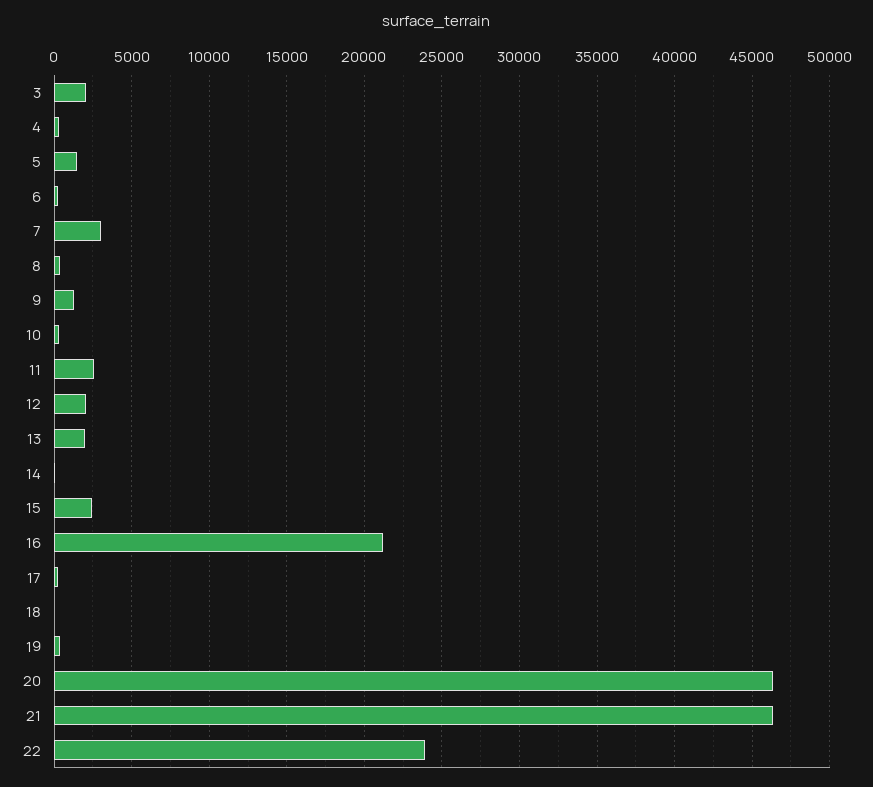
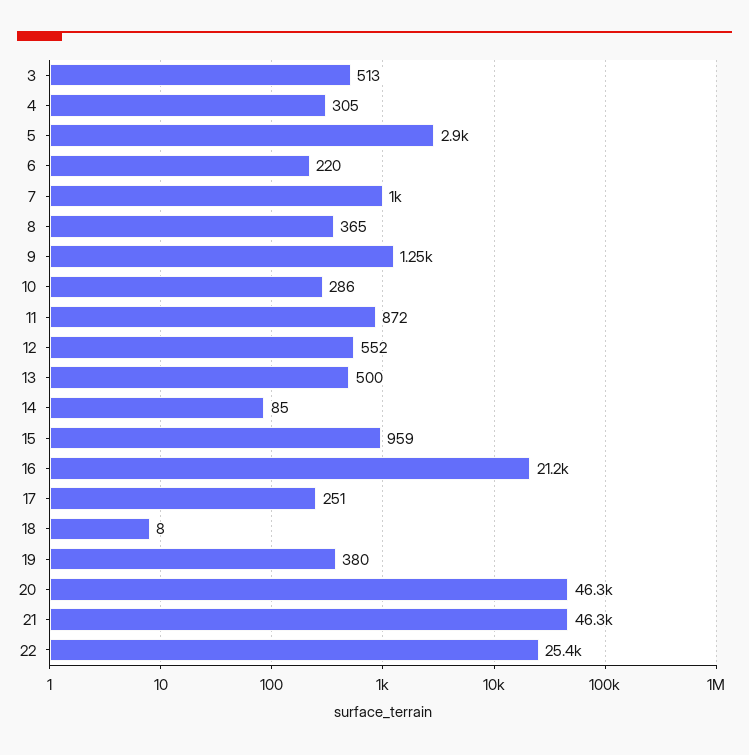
3: 2000 -> 513
5: 1500 -> 2900
7: 3000 -> 1000
11: 2500 -> 872
12: 2000 -> 552
13: 2000 -> 500
15: 2500 -> 959
22: 24000 -> 25400

